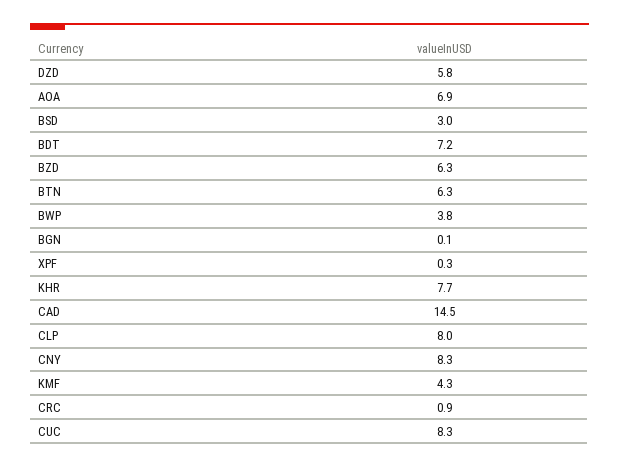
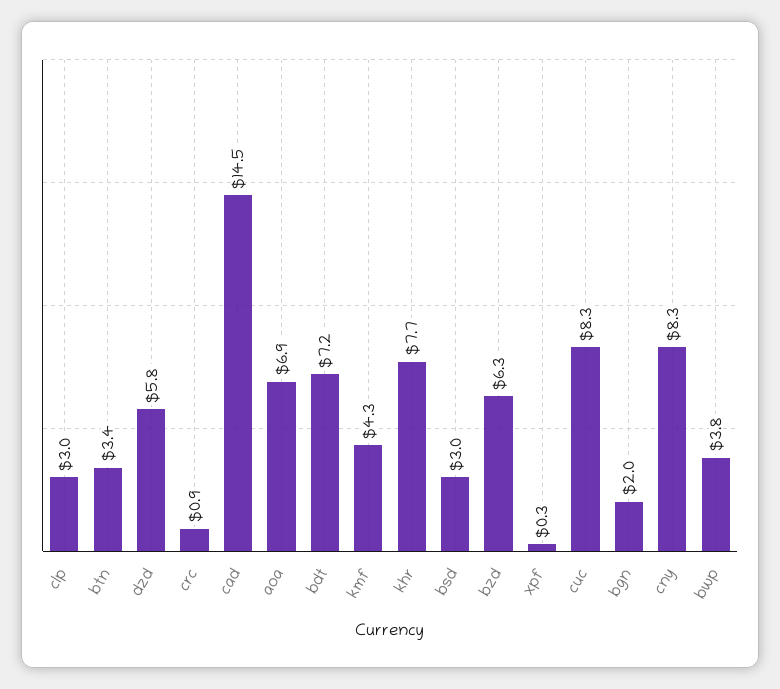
BTN: 6.3 -> 3.4
BGN: 0.1 -> 2
CLP: 8 -> 3

